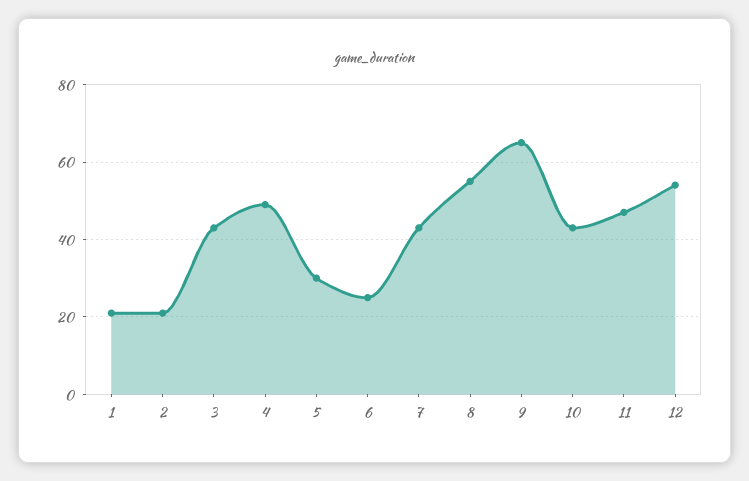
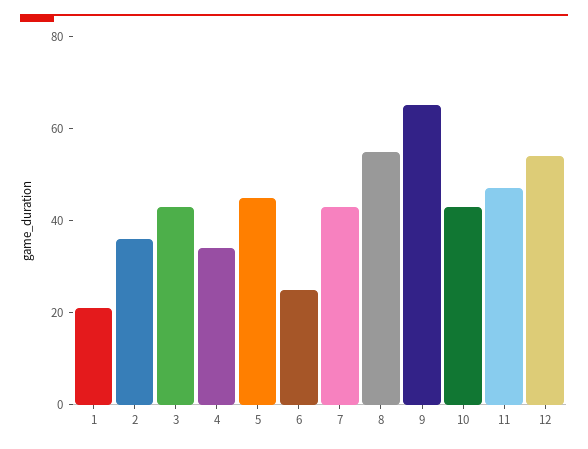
2: 20 -> 35
4: 50 -> 35
5: 30 -> 45

